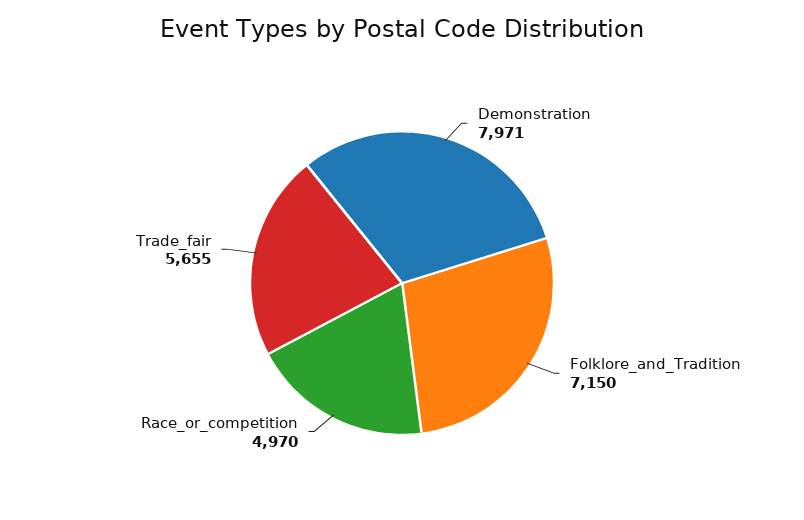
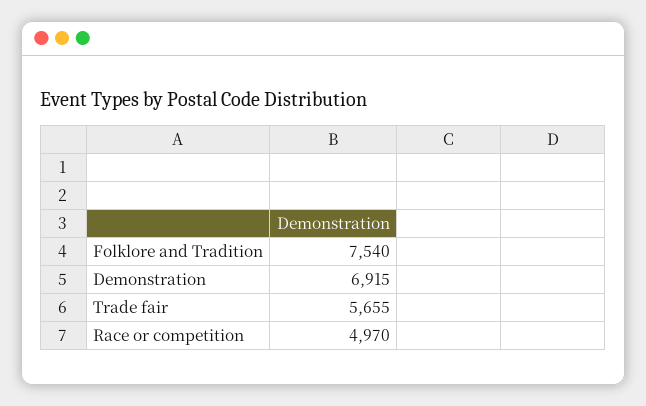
Demonstration: 7971 -> 6915
Folklore_and_Tradition: 7150 -> 7540

